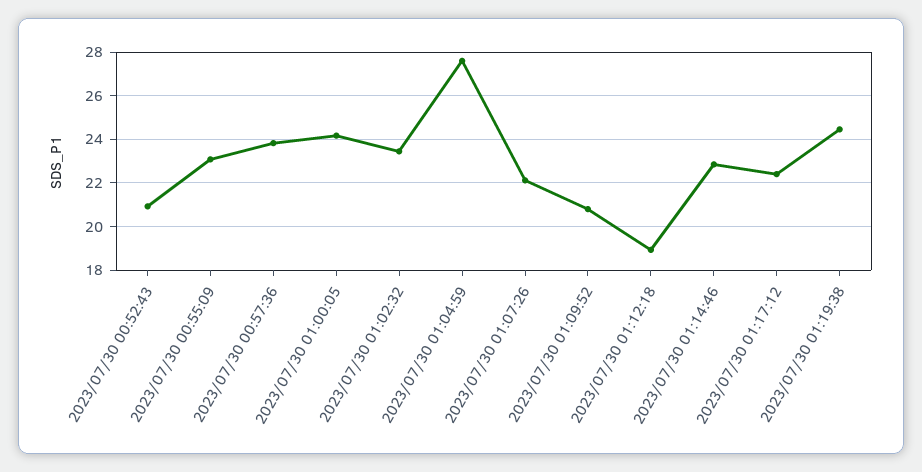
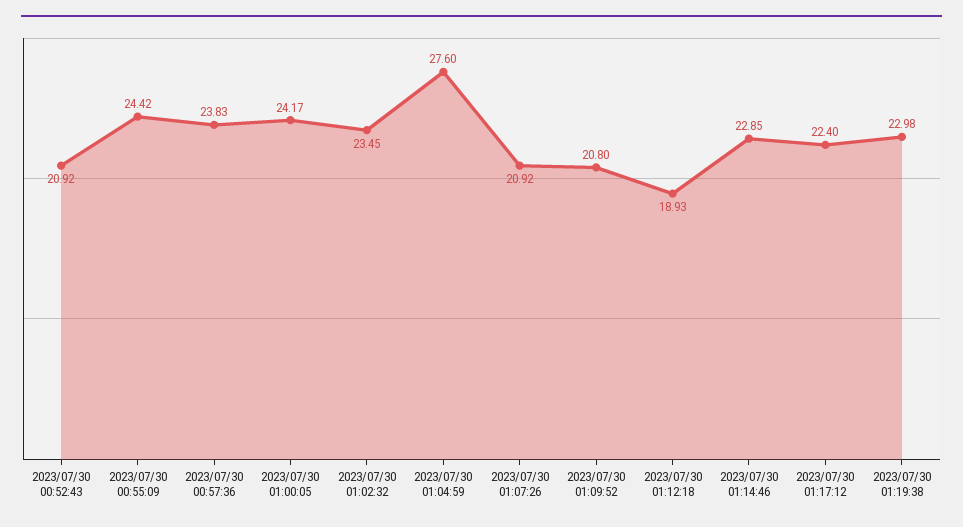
2023/07/30 00:55:09: 23 -> 24.42
2023/07/30 01:07:26: 22 -> 20.92
2023/07/30 01:19:38: 24.5 -> 22.98

